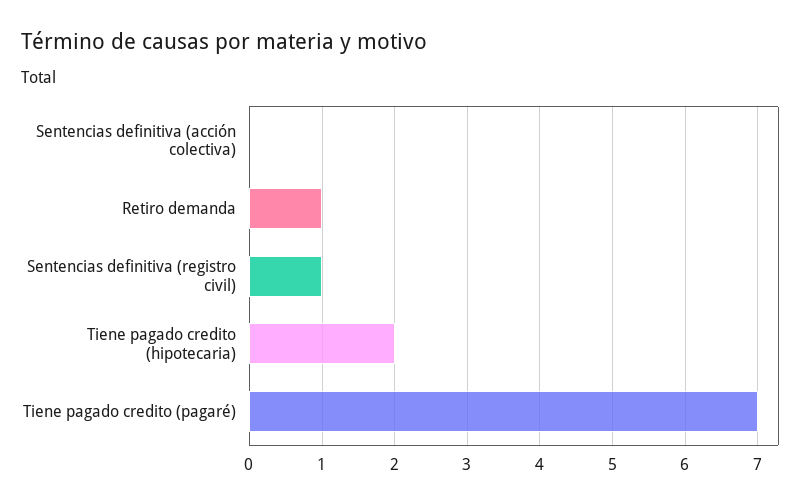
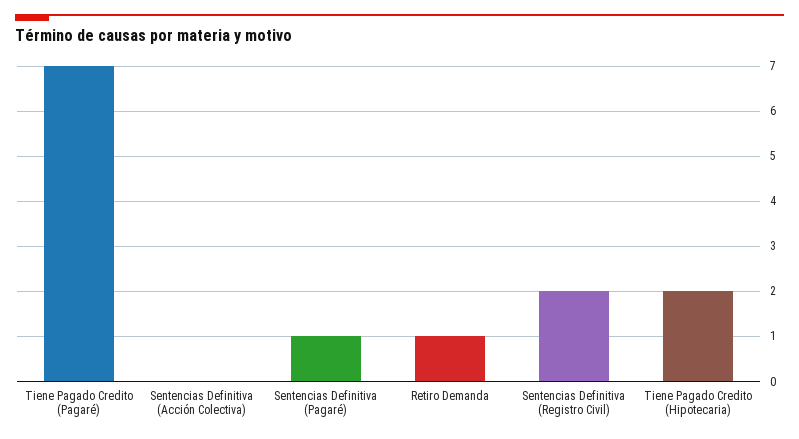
Sentencias definitiva (registro civil): 1 -> 2
Sentencias Definitiva (Pagaré): none -> 1

